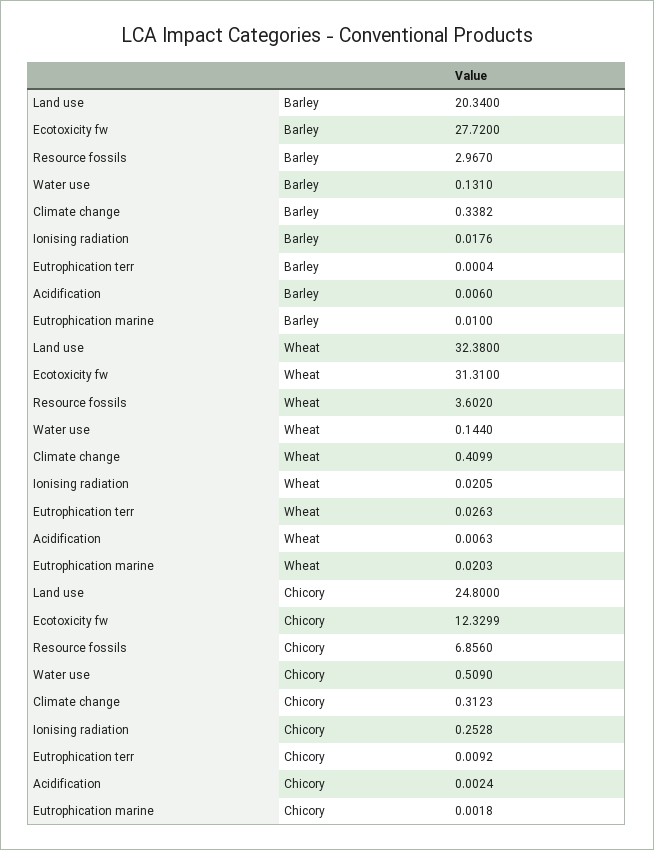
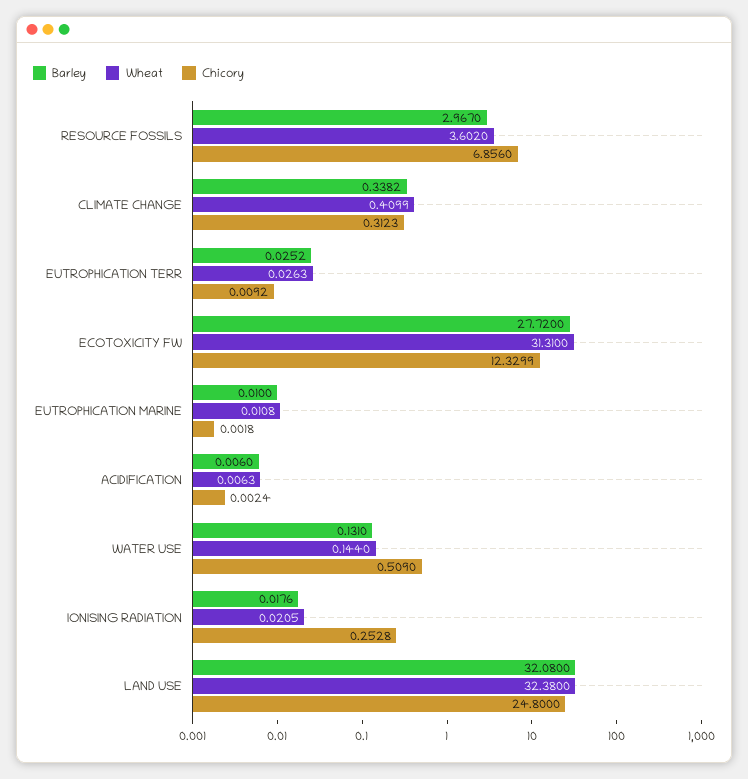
Barley, Land use: 20.34 -> 32.08
Barley, Eutrophication terr: 0.0004 -> 0.0252
Wheat, Eutrophication marine: 0.0203 -> 0.0108

